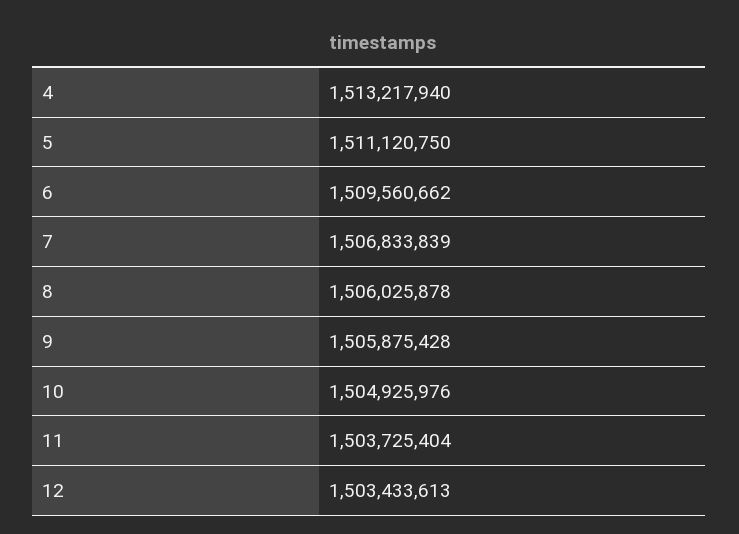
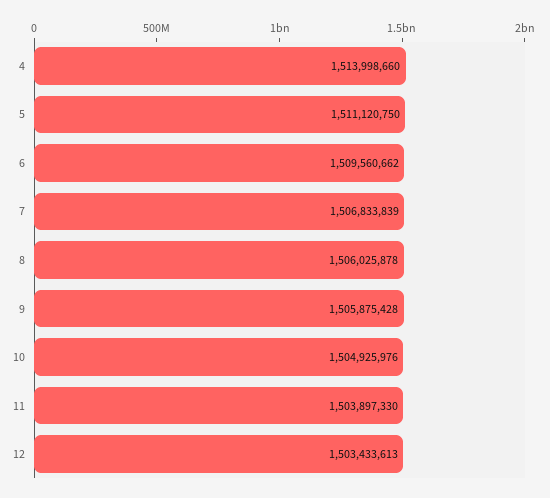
4: 1513217940 -> 1513998660
11: 1503725404 -> 1503897330

